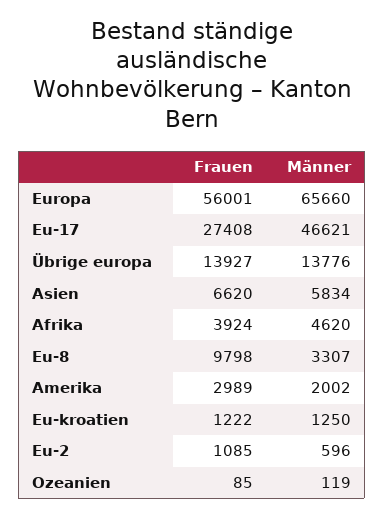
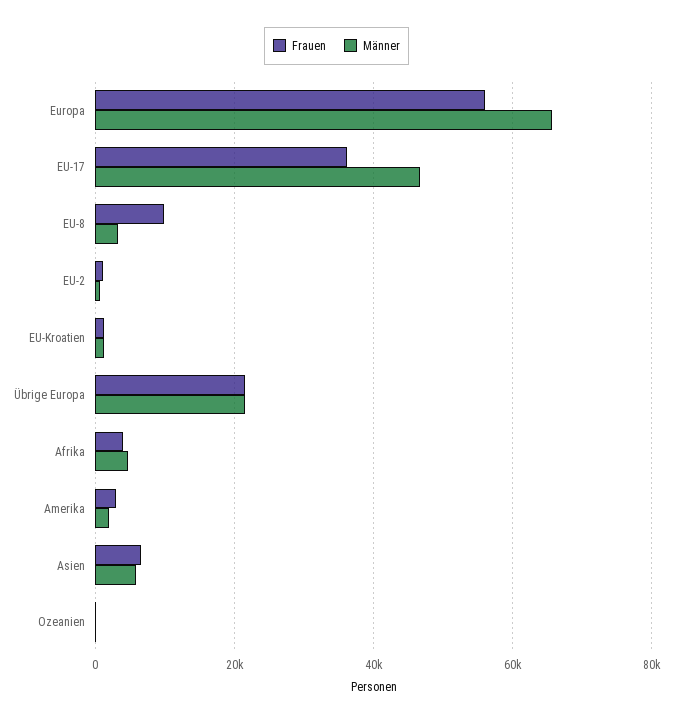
Frauen, Eu-17: 27408 -> 36000
Frauen, Übrige europa: 13927 -> 22000
Männer, Übrige europa: 13776 -> 22000

